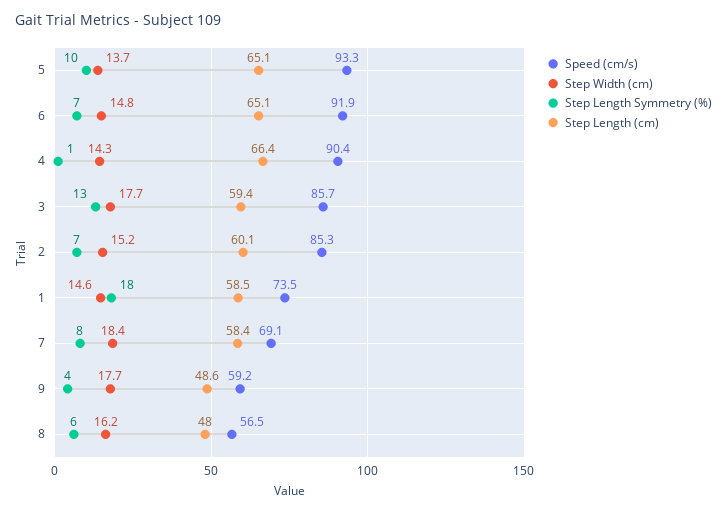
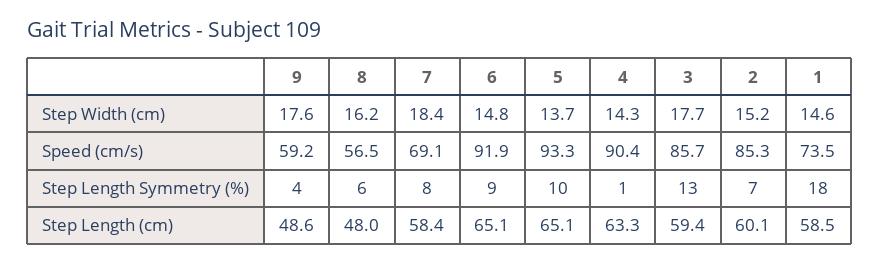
Step Length Symmetry (%), 6: 7 -> 9
Step Length (cm), 4: 66.4 -> 63.3
Step Width (cm), 9: 17.7 -> 17.6

